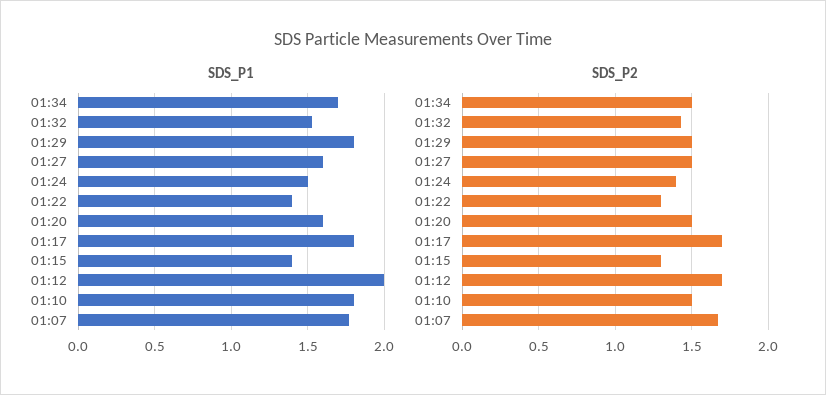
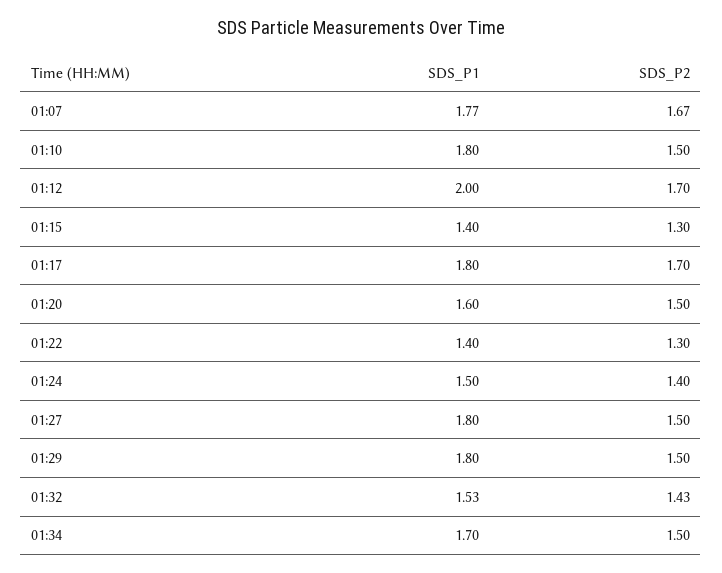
SDS_P1, 01:27: 1.6 -> 1.8

